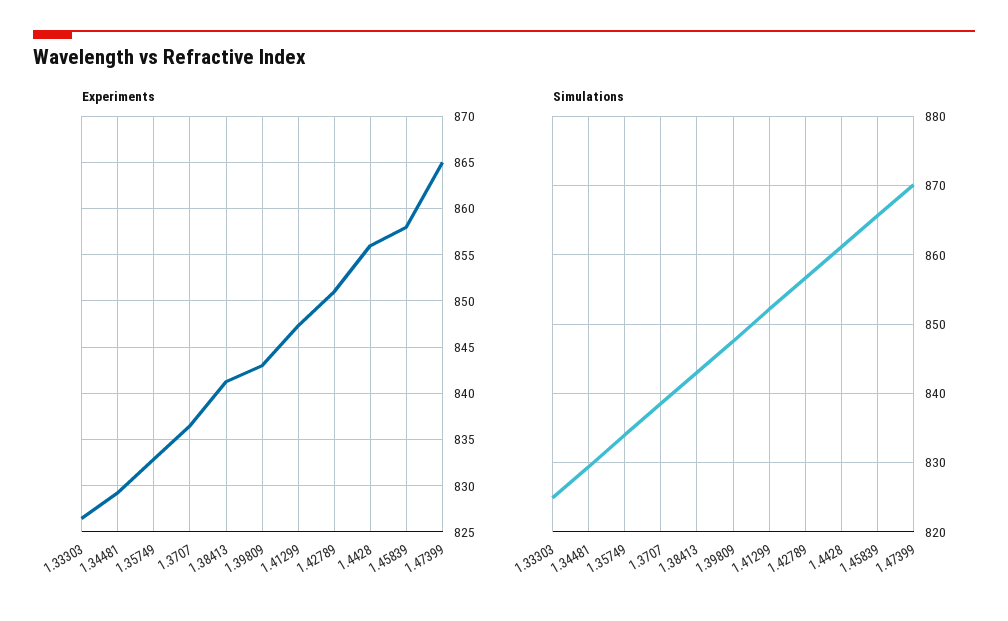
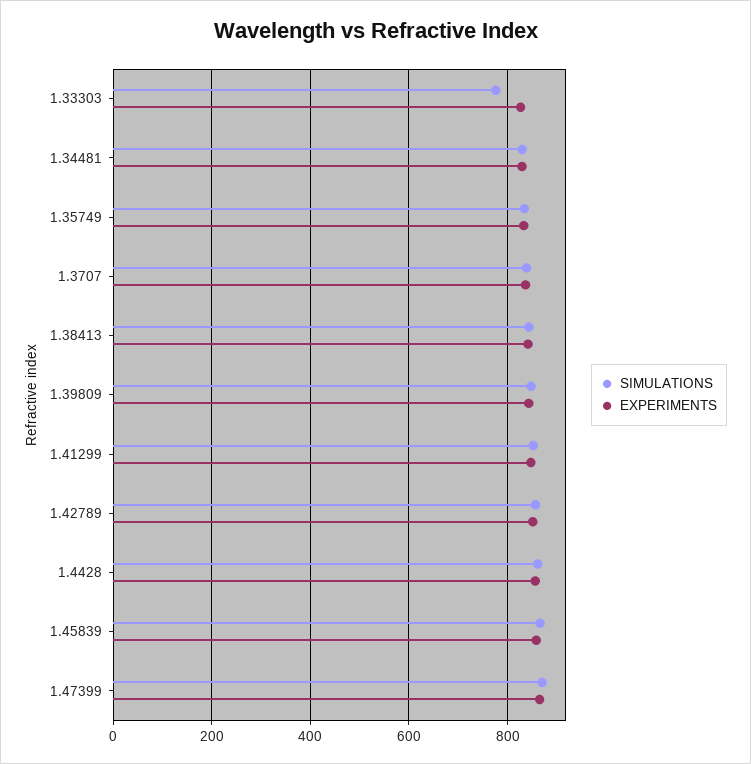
Simulations, 1.33303: 825 -> 780

